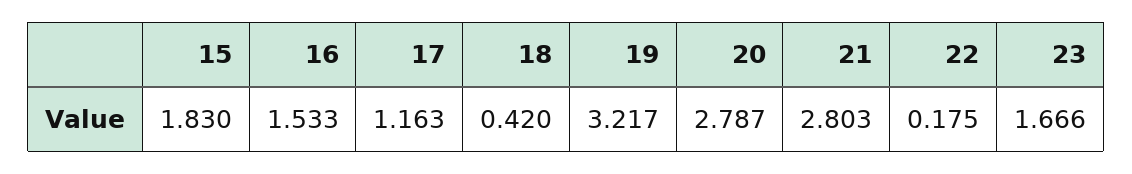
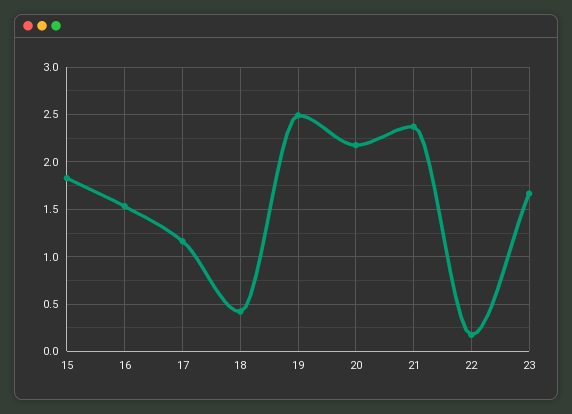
19: 3.217 -> 2.5
20: 2.787 -> 2.2
21: 2.803 -> 2.4

